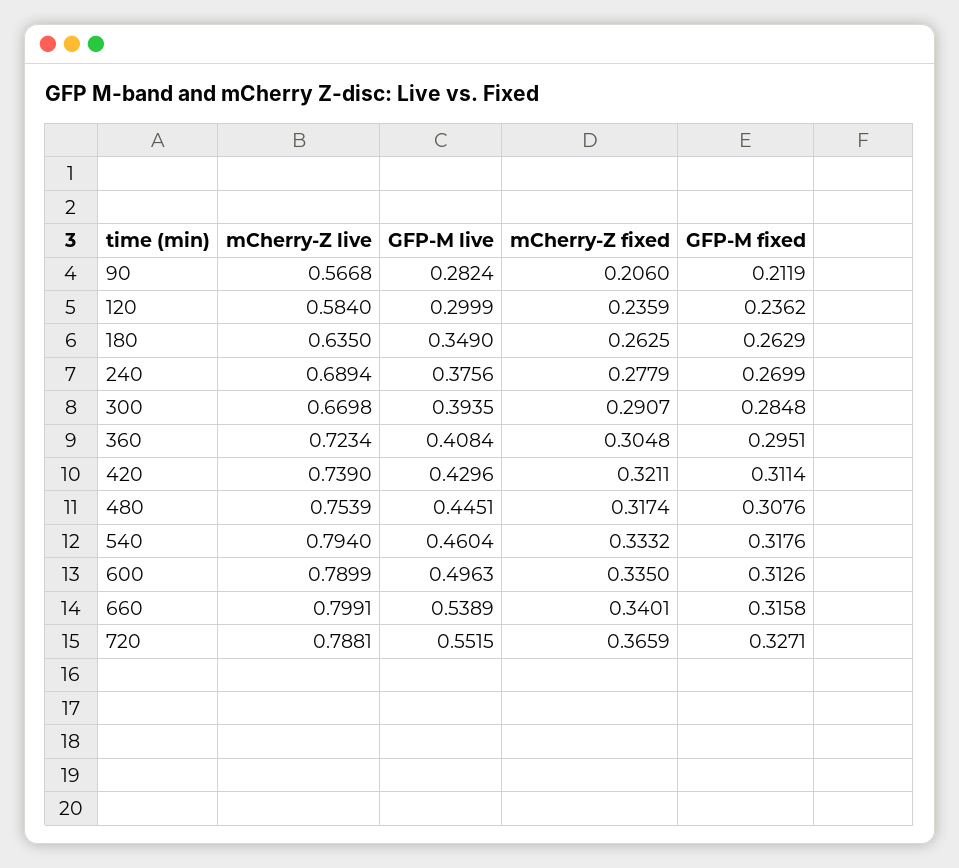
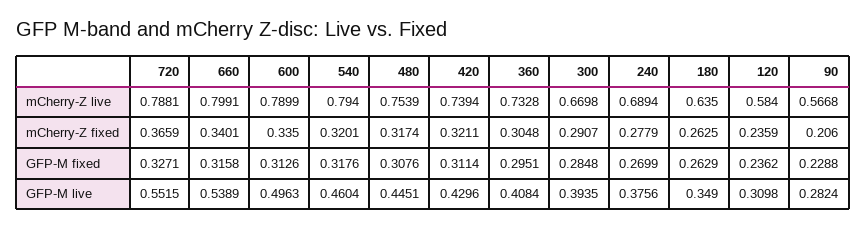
GFP-M fixed, 90: 0.2119 -> 0.2288
GFP-M live, 120: 0.2999 -> 0.3098
mCherry-Z live, 360: 0.7234 -> 0.7328
mCherry-Z live, 420: 0.739 -> 0.7394
mCherry-Z fixed, 540: 0.3332 -> 0.3201

